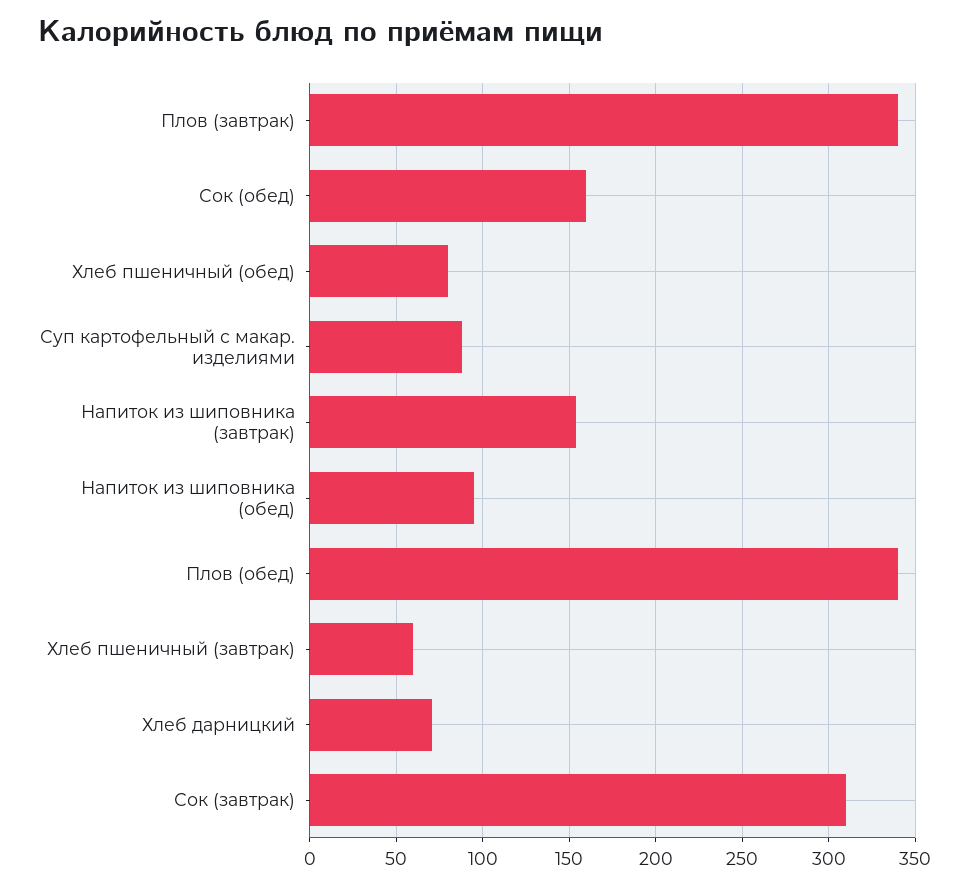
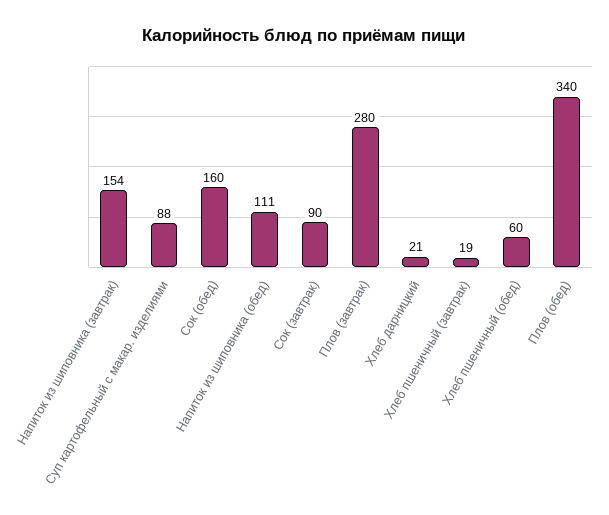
Плов (завтрак): 340 -> 280
Хлеб пшеничный (обед): 80 -> 60
Напиток из шиповника (обед): 95 -> 111
Хлеб пшеничный (завтрак): 60 -> 19
Хлеб дарницкий: 70 -> 21
Сок (завтрак): 310 -> 90

